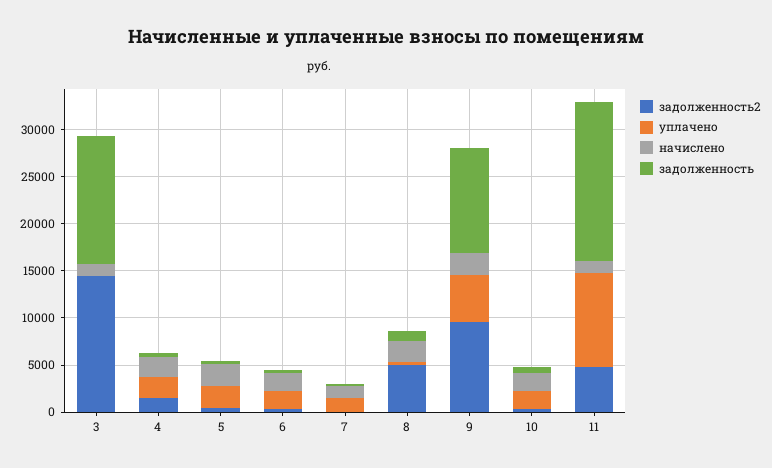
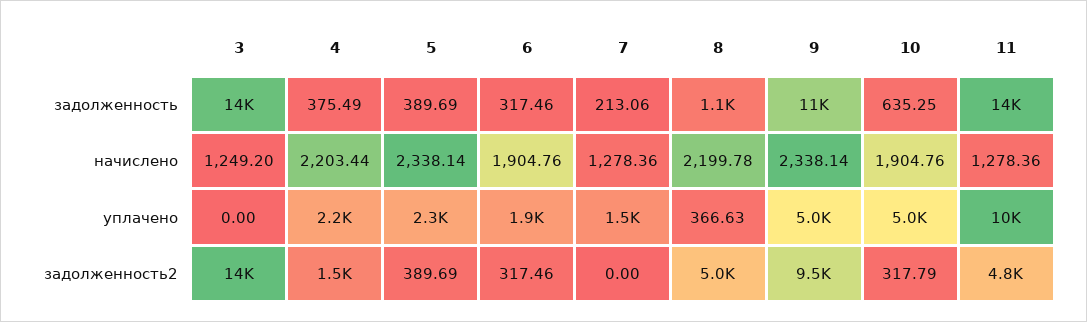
уплачено, 10: 2000 -> 5000
задолженность, 11: 17000 -> 14000

